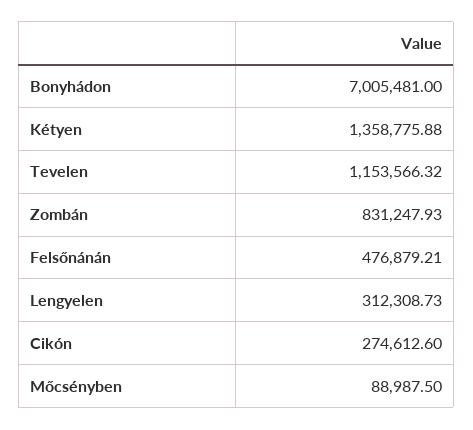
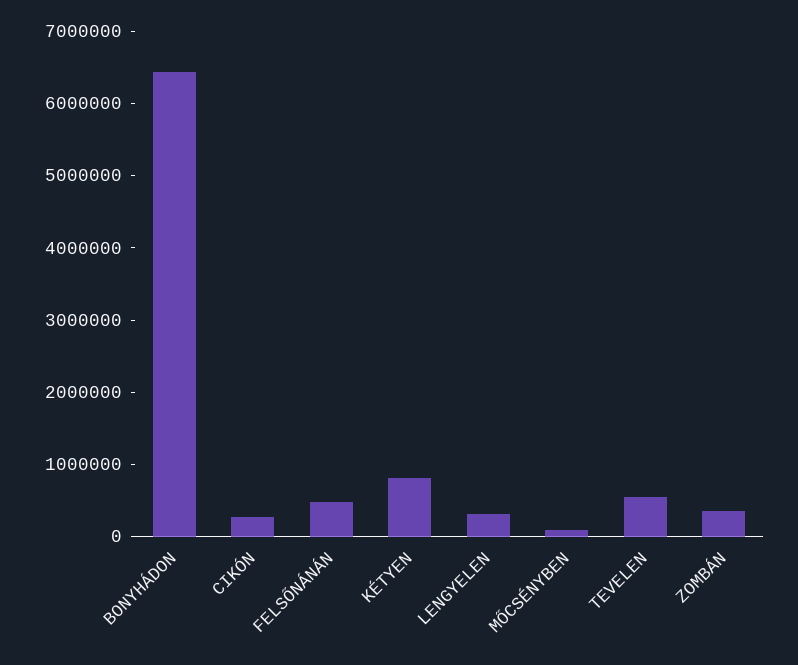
Bonyhádon: 7005481 -> 6400000
Kétyen: 1358775.88 -> 800000
Tevelen: 1153566.32 -> 600000
Zombán: 831247.93 -> 400000

